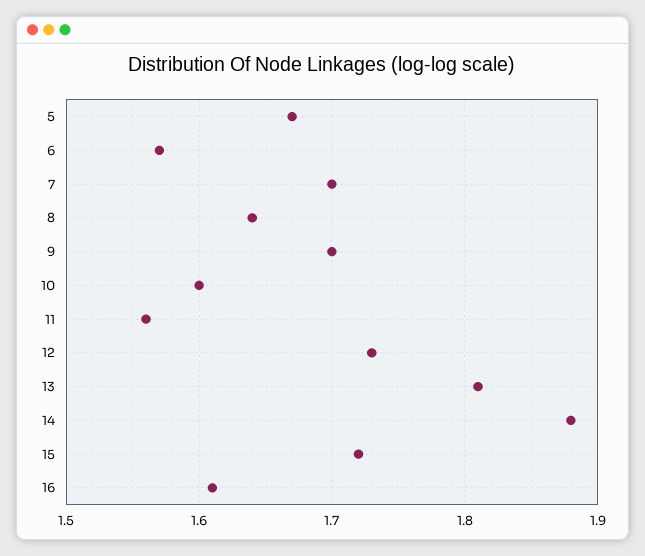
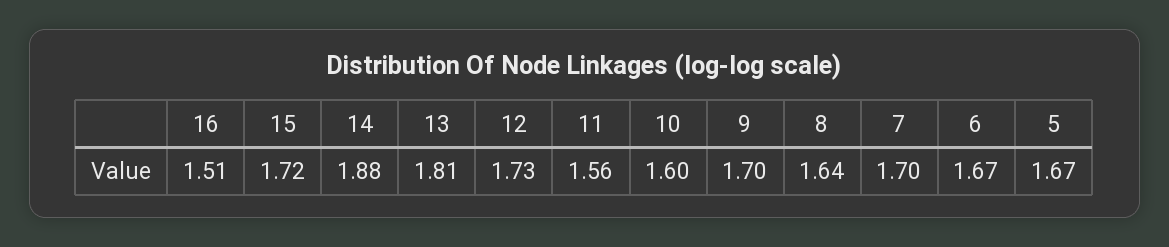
6: 1.57 -> 1.67
16: 1.61 -> 1.51

